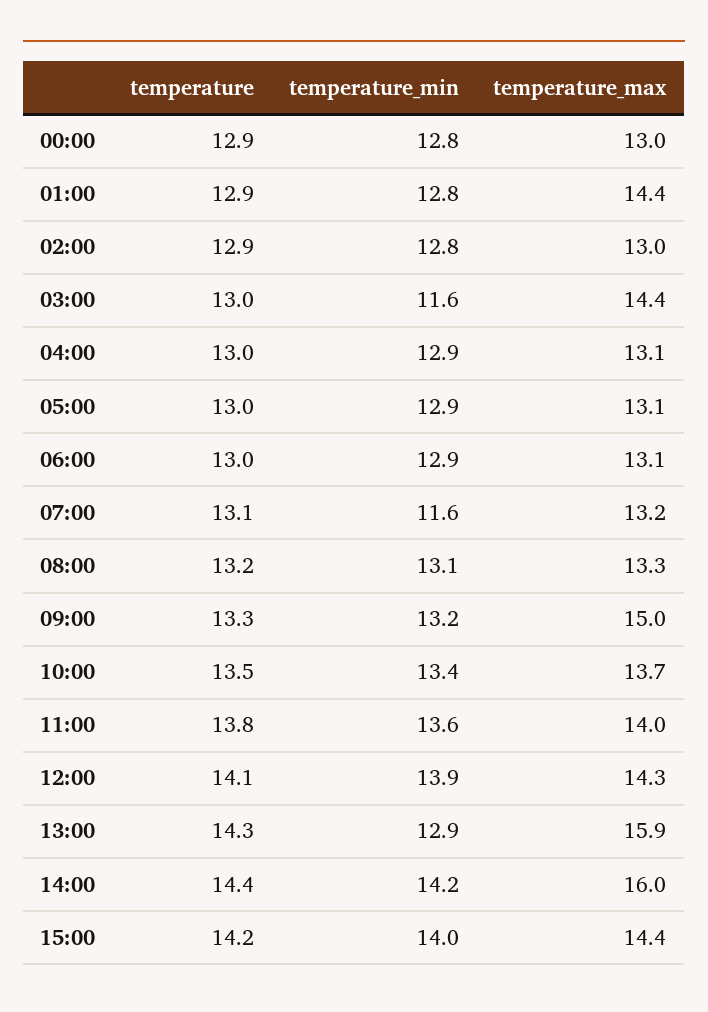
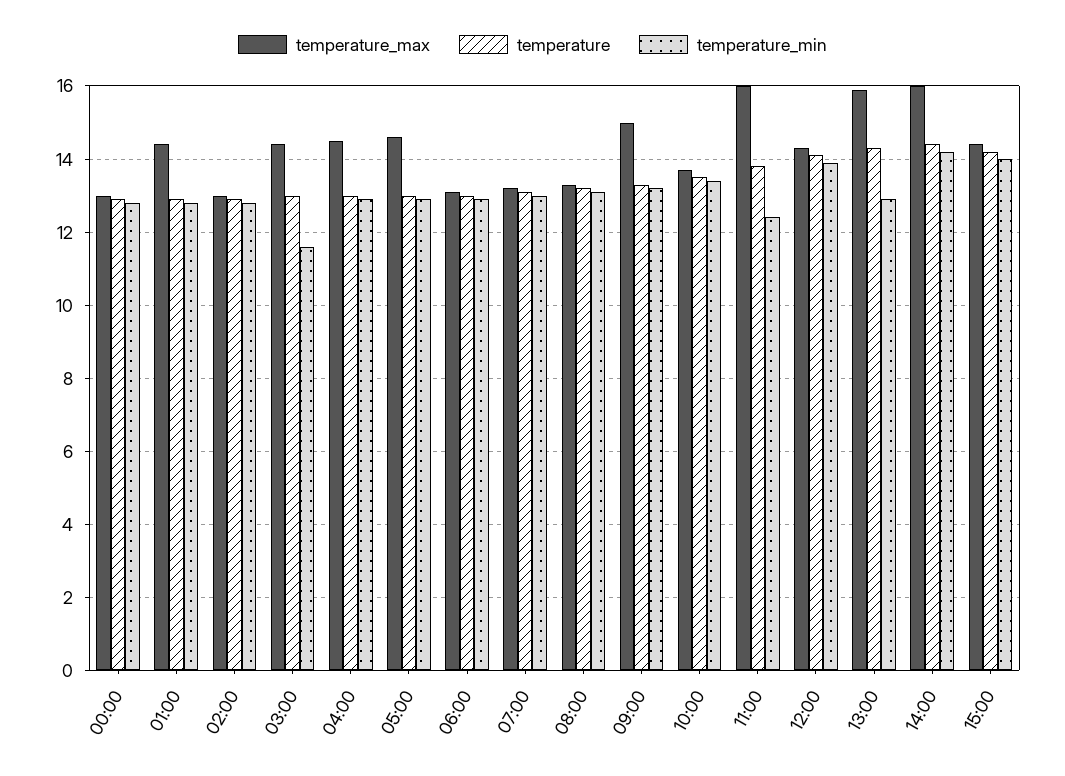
temperature_max, 04:00: 13.1 -> 14.5
temperature_max, 05:00: 13.1 -> 14.5
temperature_min, 07:00: 11.6 -> 13
temperature_min, 11:00: 13.6 -> 12.5
temperature_max, 11:00: 14 -> 16

